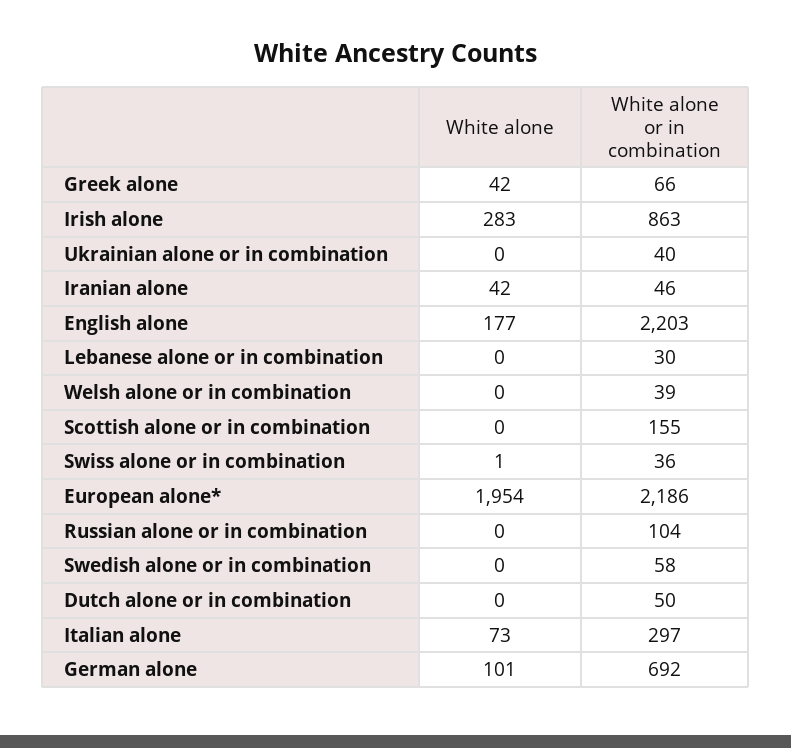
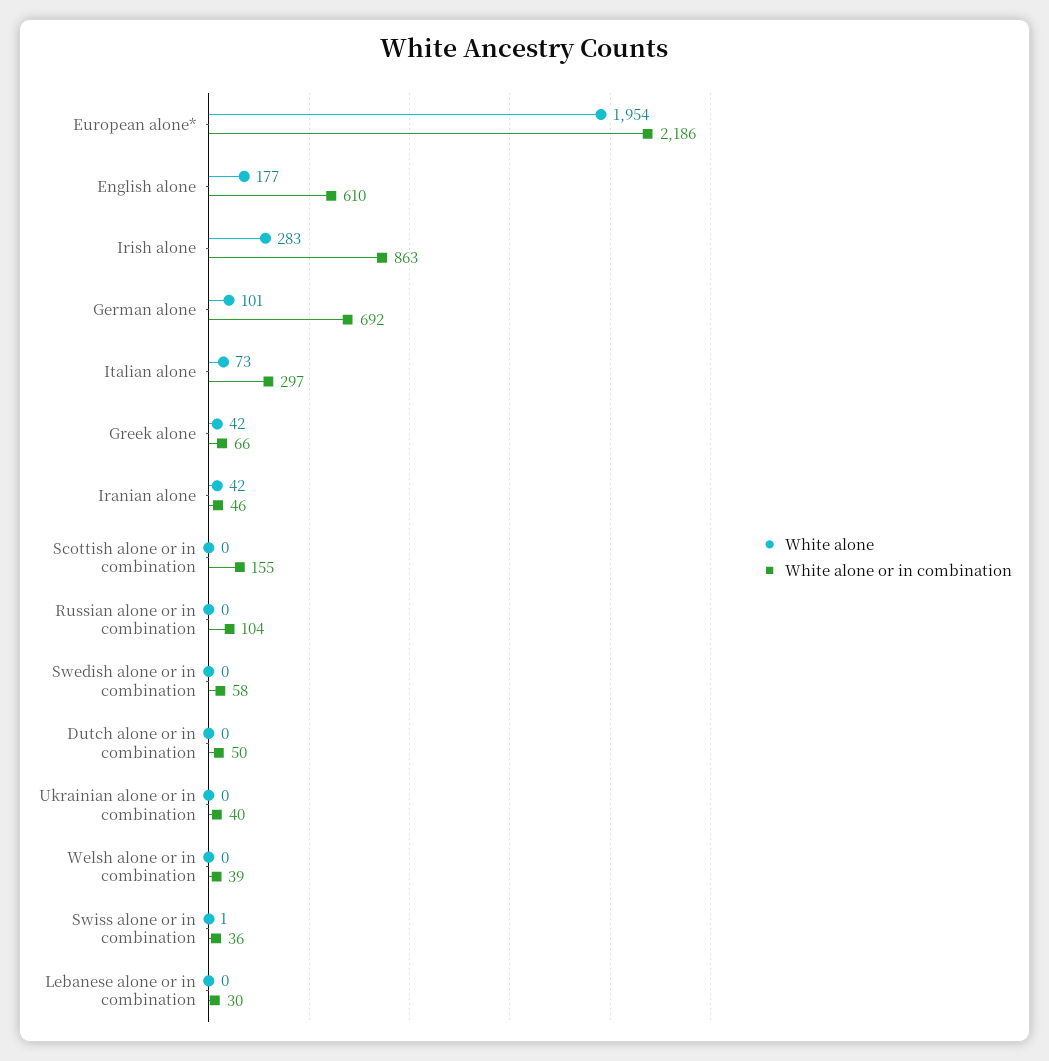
White alone or in combination, English alone: 2203 -> 610

